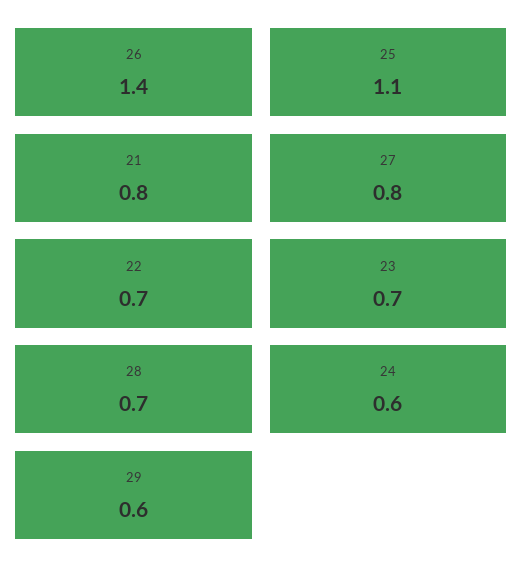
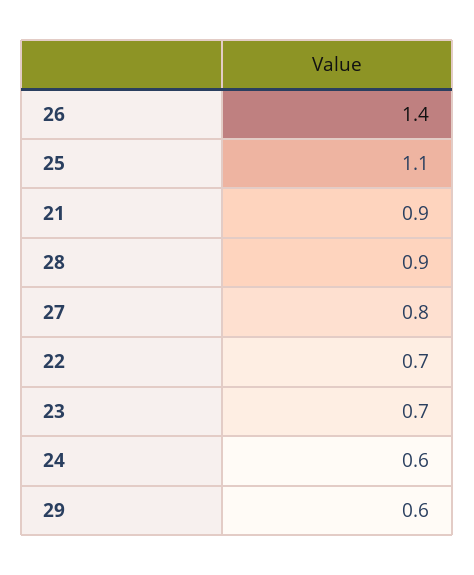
21: 0.8 -> 0.9
28: 0.7 -> 0.9

